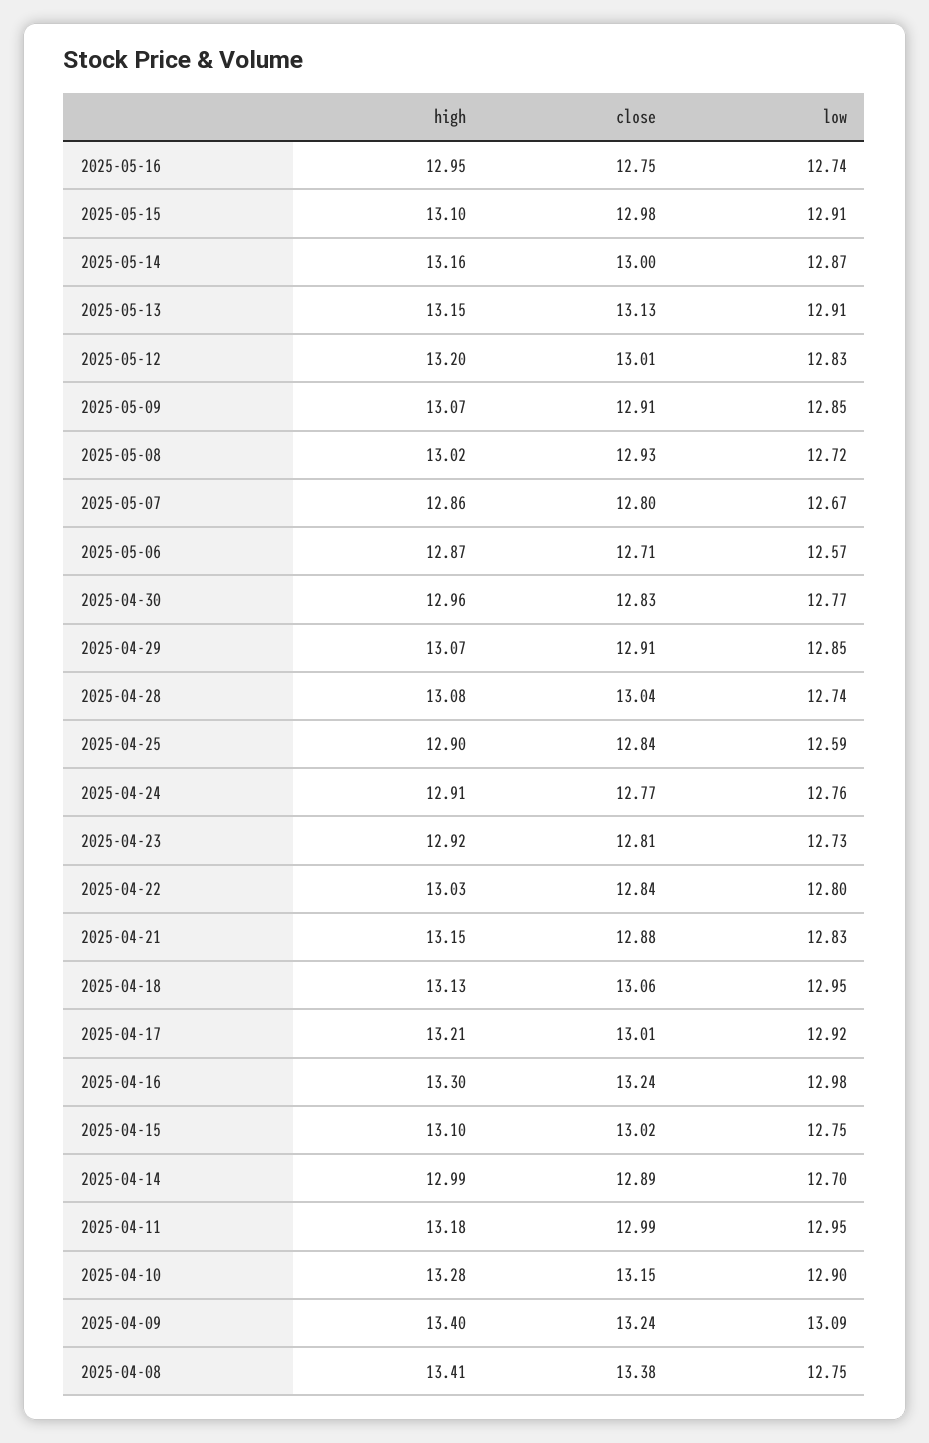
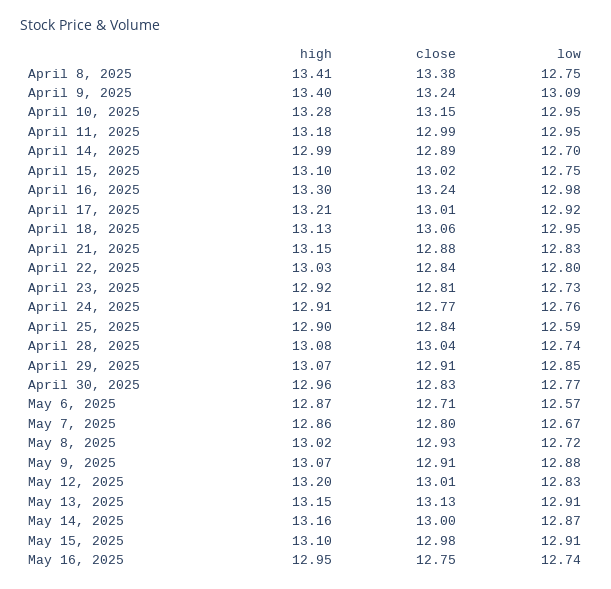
low, 2025-05-09: 12.85 -> 12.88
low, 2025-04-10: 12.9 -> 12.95

